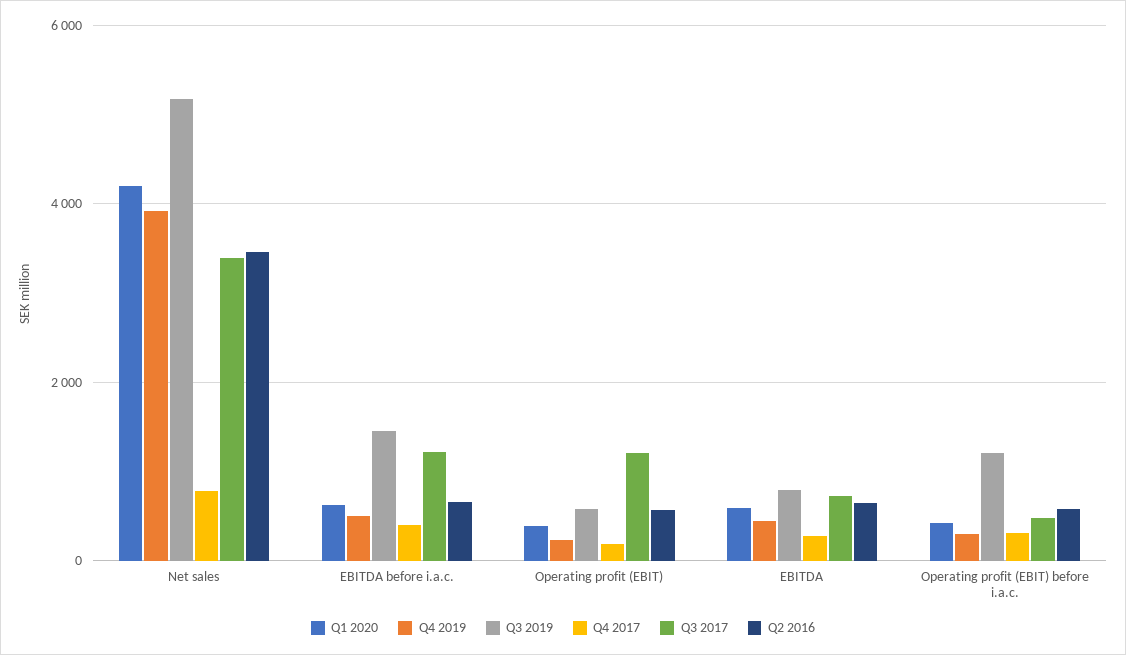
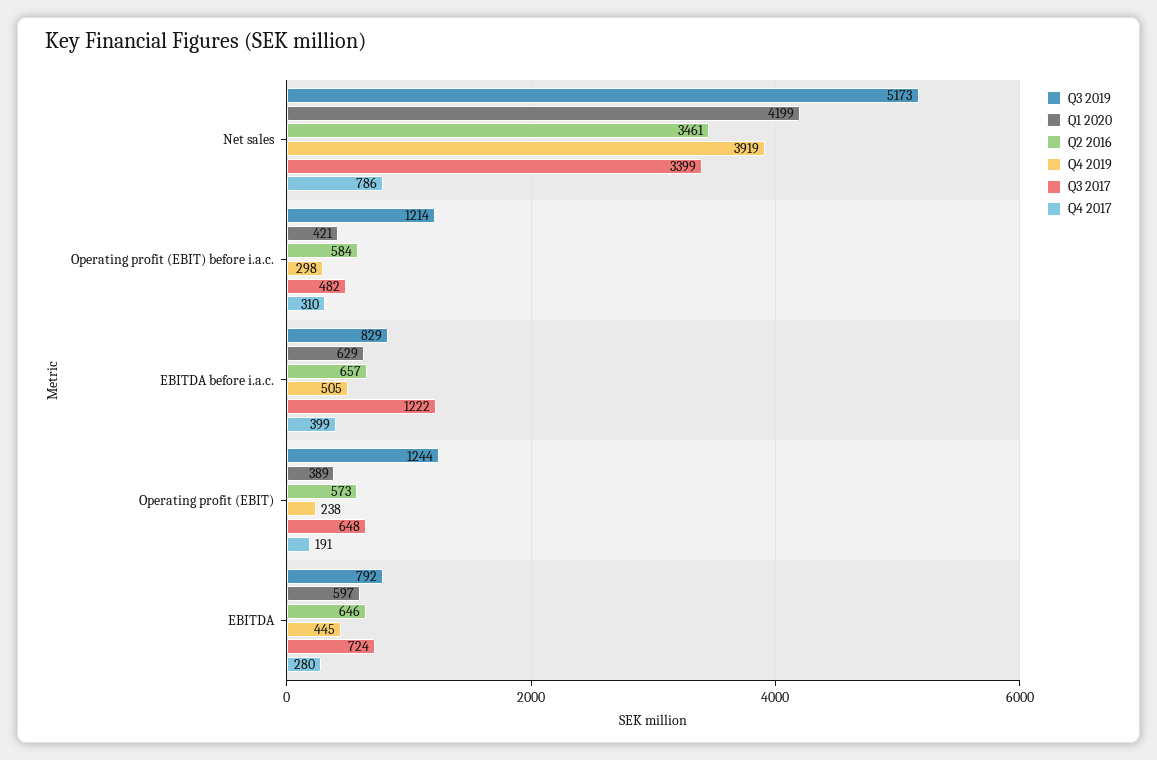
Q3 2019, EBITDA before i.a.c.: 1400 -> 829
Q3 2019, Operating profit (EBIT): 600 -> 1244
Q3 2017, Operating profit (EBIT): 1200 -> 648

